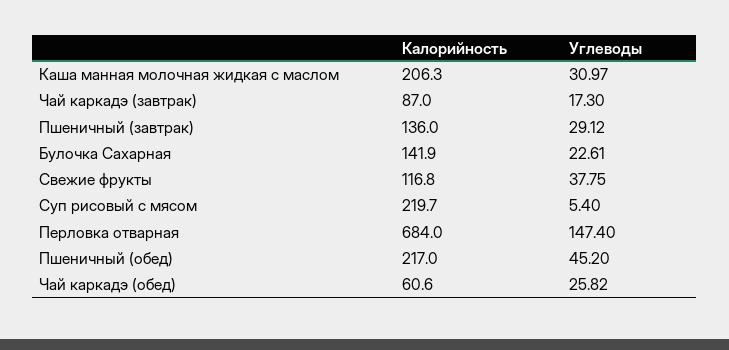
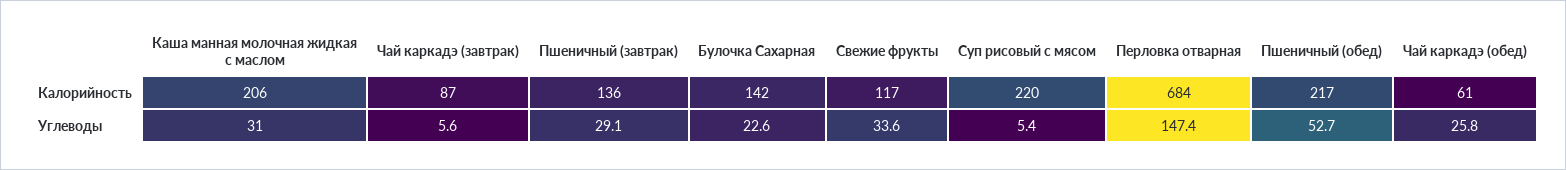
Углеводы, Чай каркадэ (завтрак): 17.3 -> 5.6
Углеводы, Свежие фрукты: 37.75 -> 33.6
Углеводы, Пшеничный (обед): 45.2 -> 52.7

